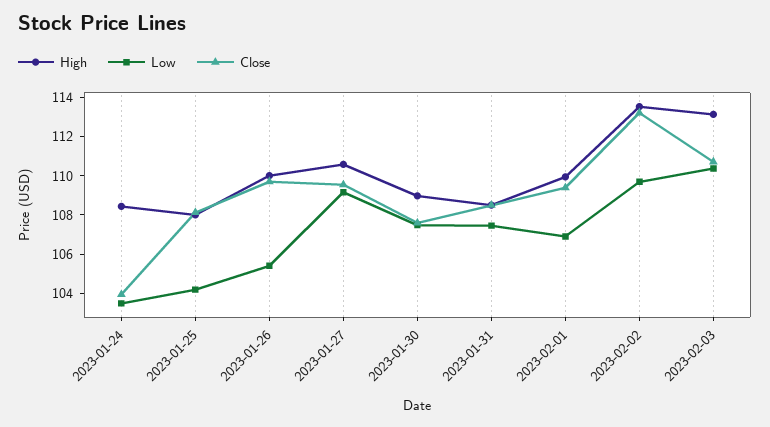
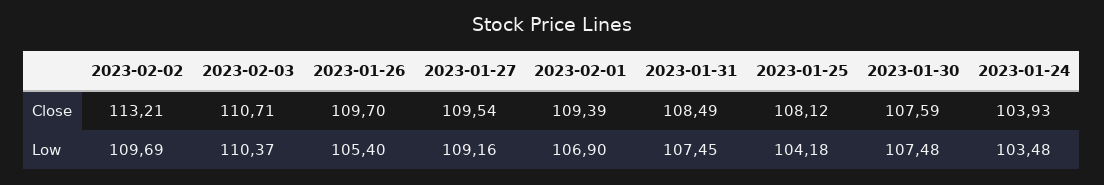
High, 2023-01-24: 108.5 -> none
High, 2023-01-25: 108 -> none
High, 2023-01-26: 110 -> none
High, 2023-01-27: 110.5 -> none
High, 2023-01-30: 109 -> none
High, 2023-01-31: 108.5 -> none
High, 2023-02-01: 110 -> none
High, 2023-02-02: 113.5 -> none
High, 2023-02-03: 113 -> none

